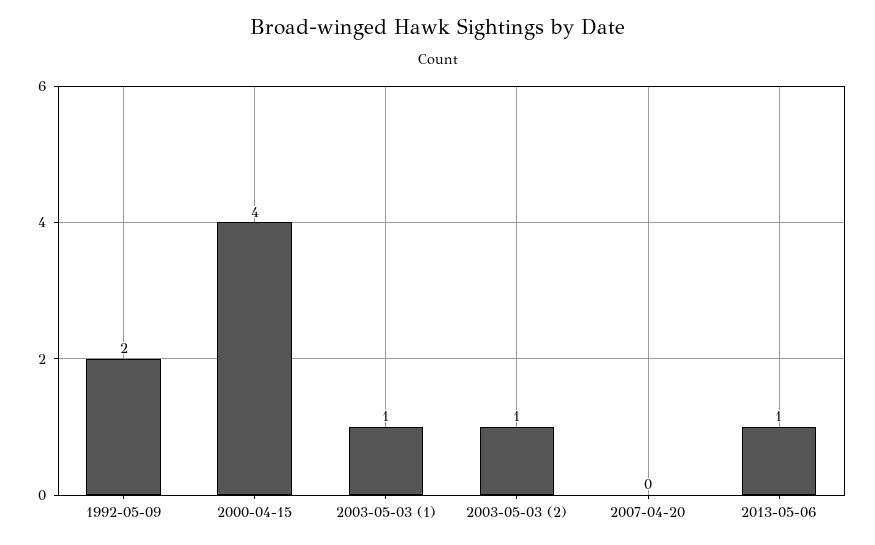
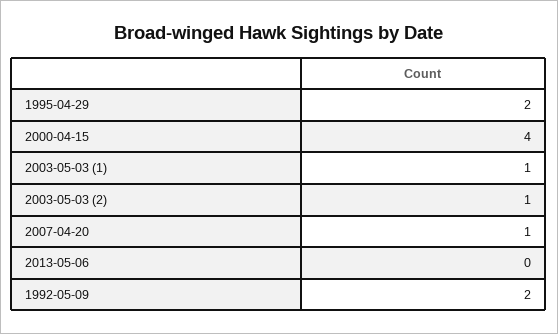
2007-04-20: 0 -> 1
2013-05-06: 1 -> 0
1995-04-29: none -> 2

